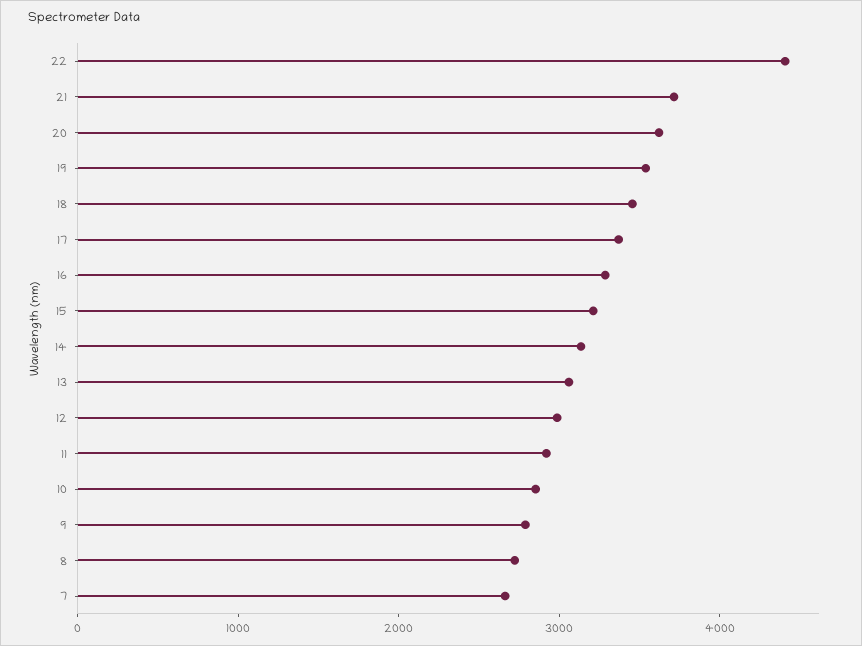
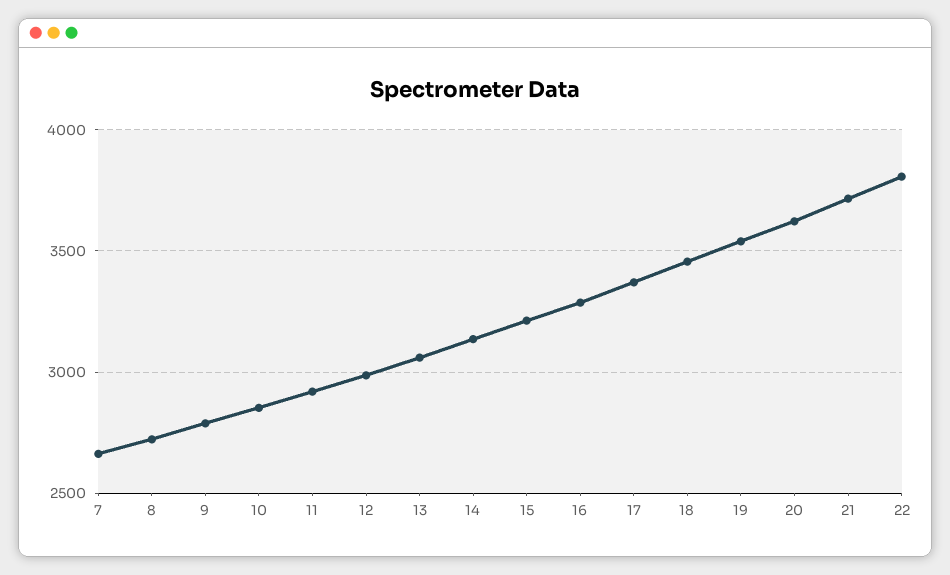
22: 4400 -> 3800

